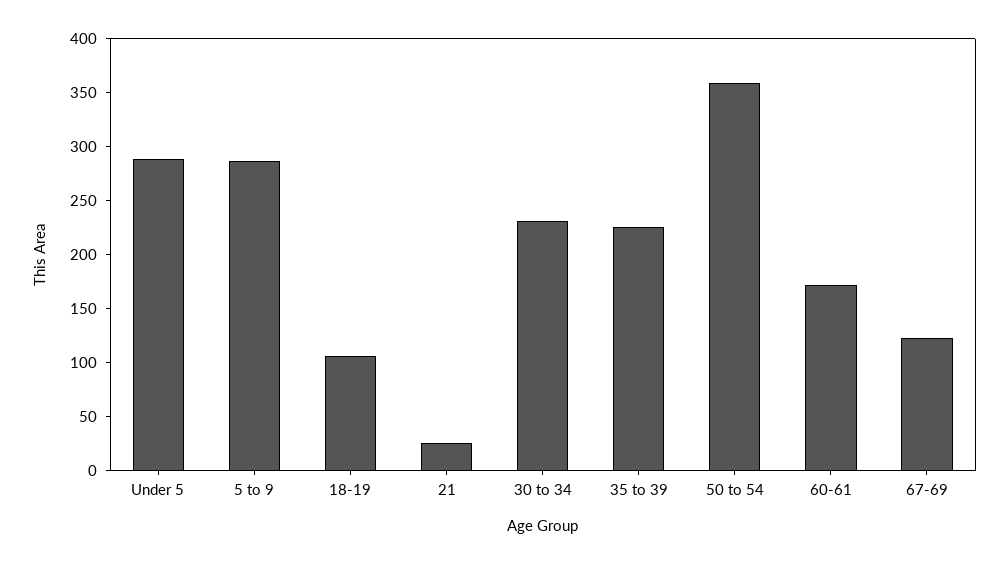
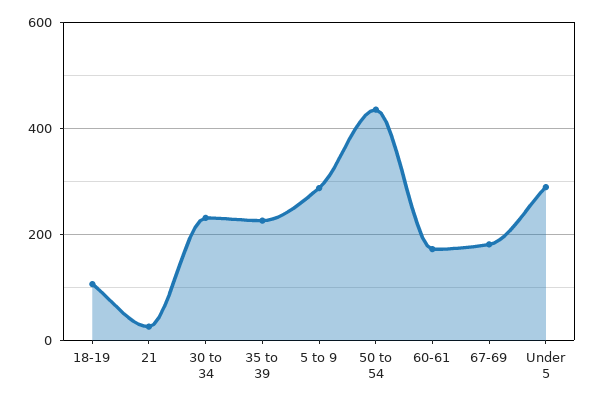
50 to 54: 360 -> 440
67-69: 120 -> 180

